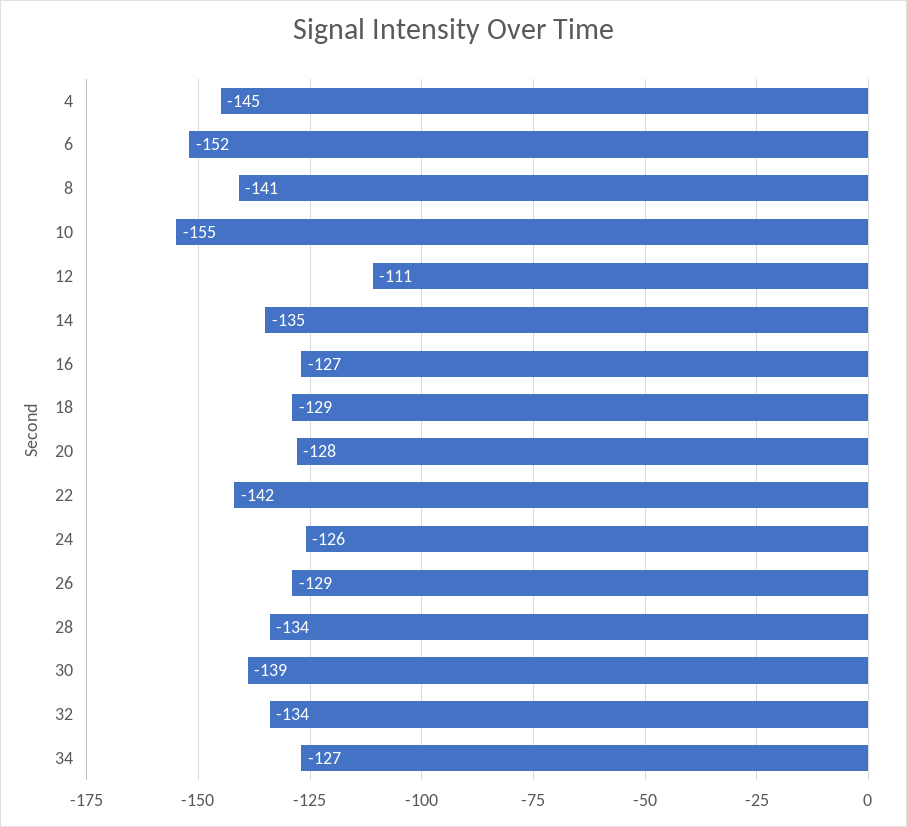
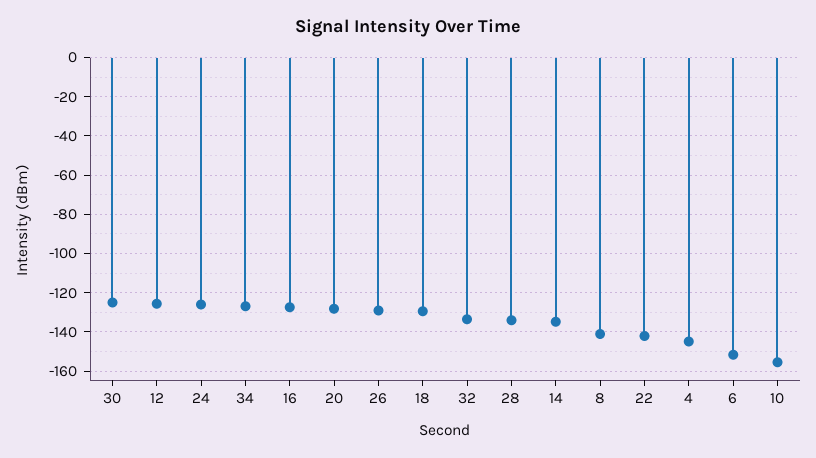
12: -111 -> -125
30: -139 -> -125

